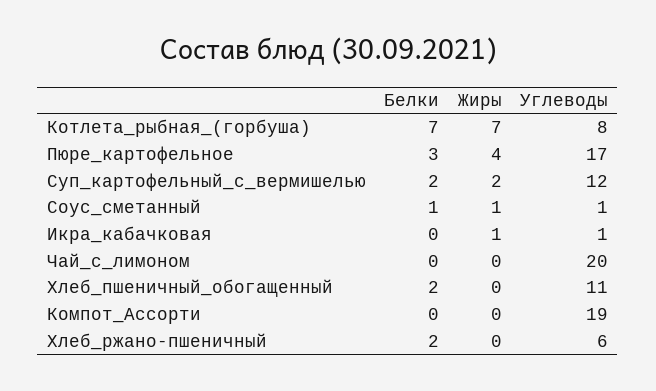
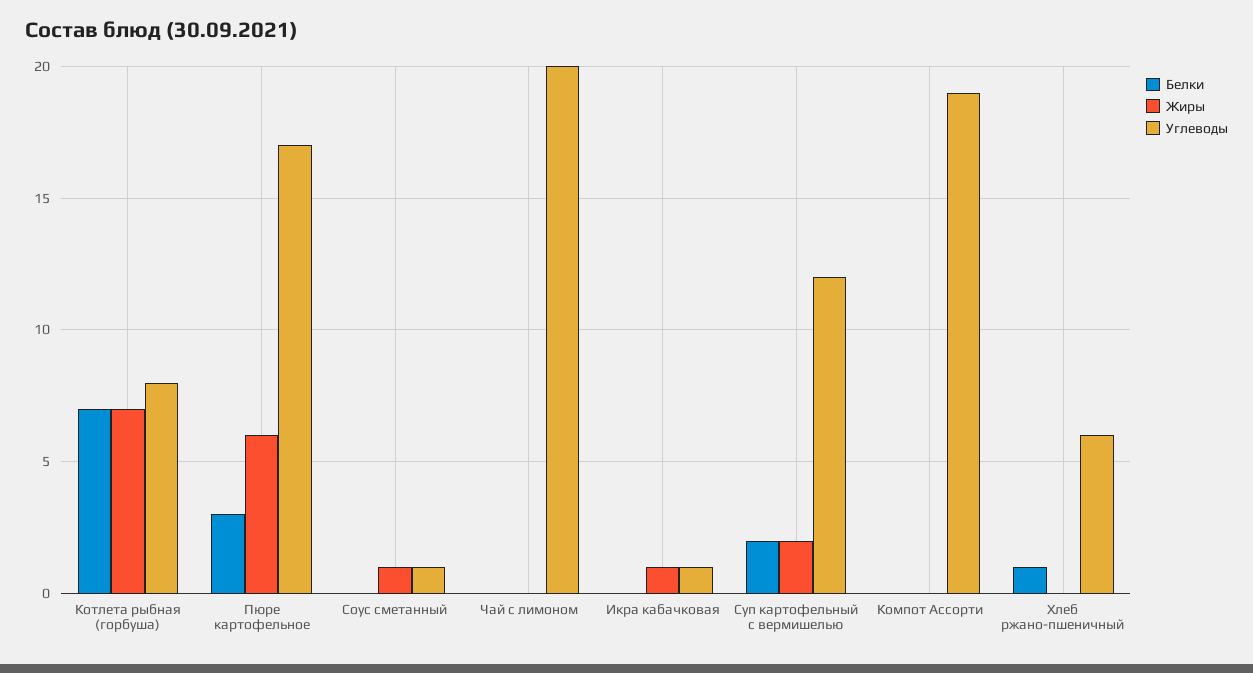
Жиры, Пюре_картофельное: 4 -> 6
Белки, Соус_сметанный: 1 -> 0
Белки, Хлеб_пшеничный_обогащенный: 2 -> none
Жиры, Хлеб_пшеничный_обогащенный: 0 -> none
Углеводы, Хлеб_пшеничный_обогащенный: 11 -> none
Белки, Хлеб_ржано-пшеничный: 2 -> 1

